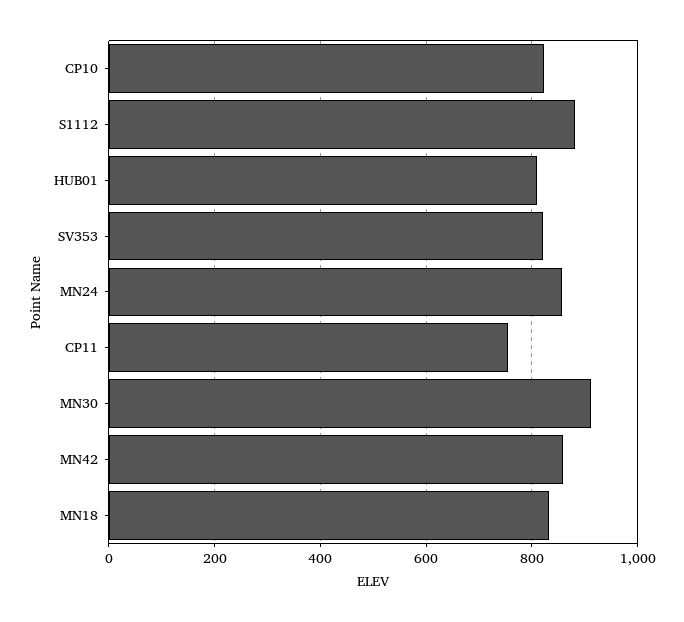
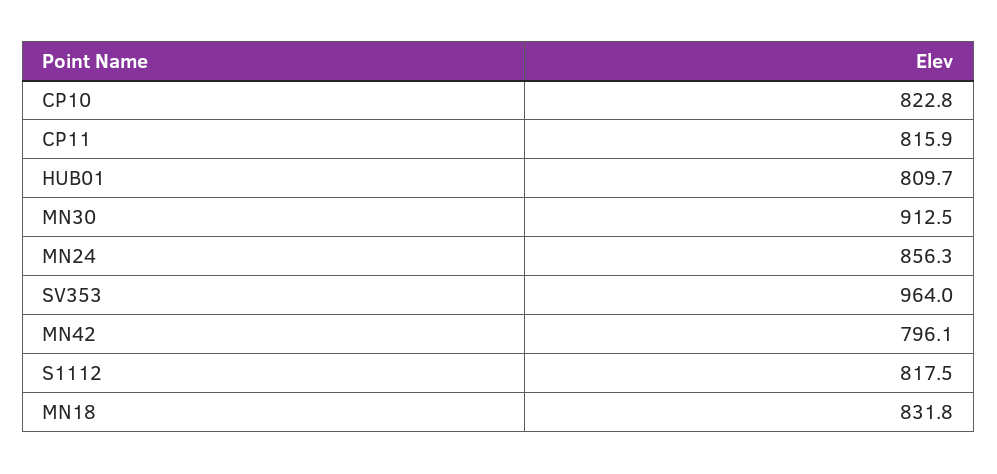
S1112: 880 -> 817.5
SV353: 820 -> 964
CP11: 760 -> 815.9
MN42: 860 -> 796.1

